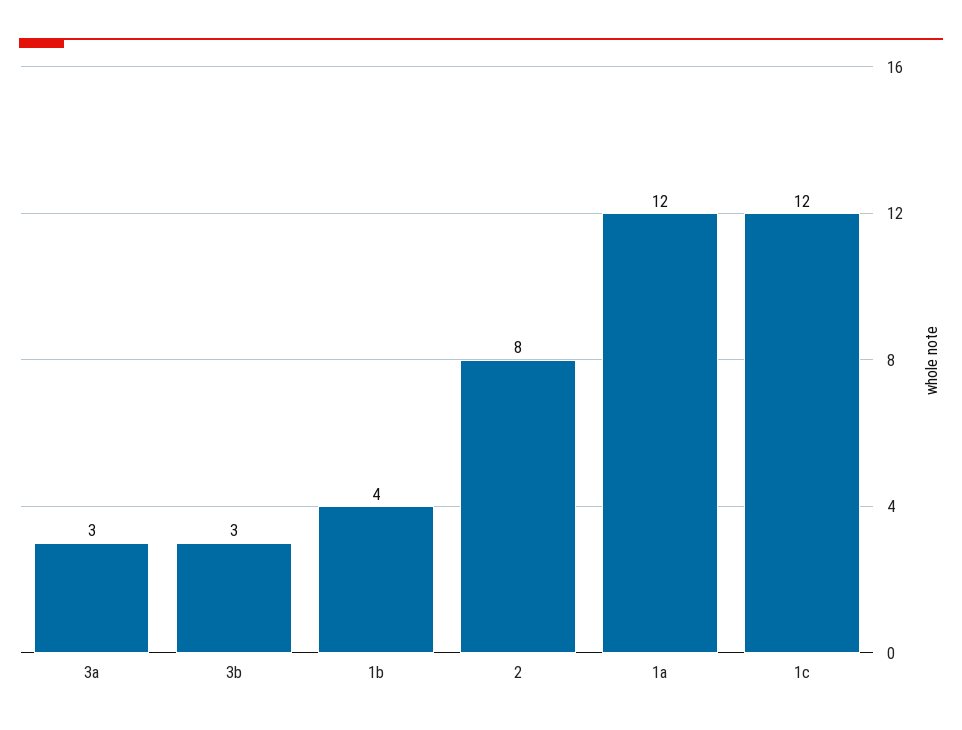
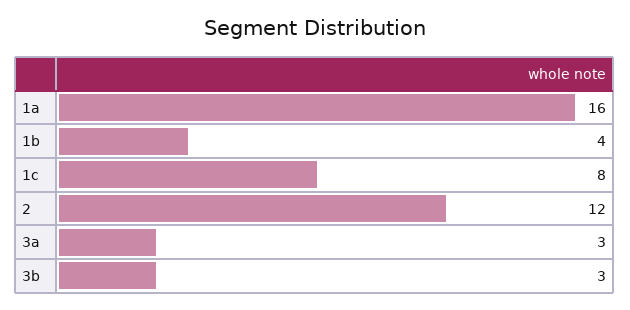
2: 8 -> 12
1a: 12 -> 16
1c: 12 -> 8

